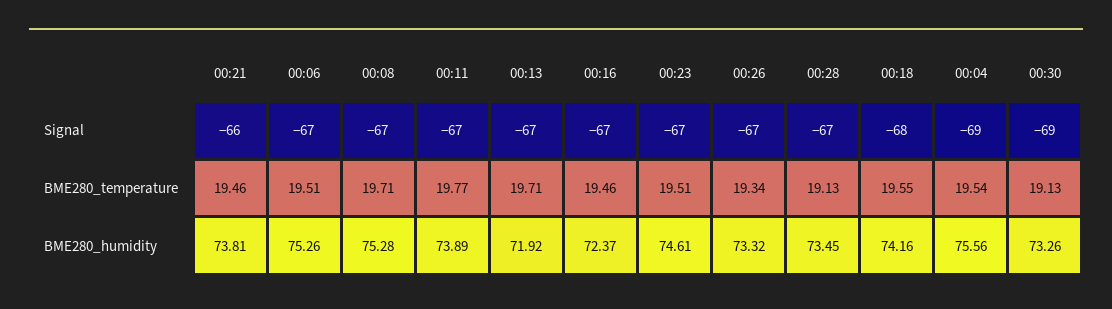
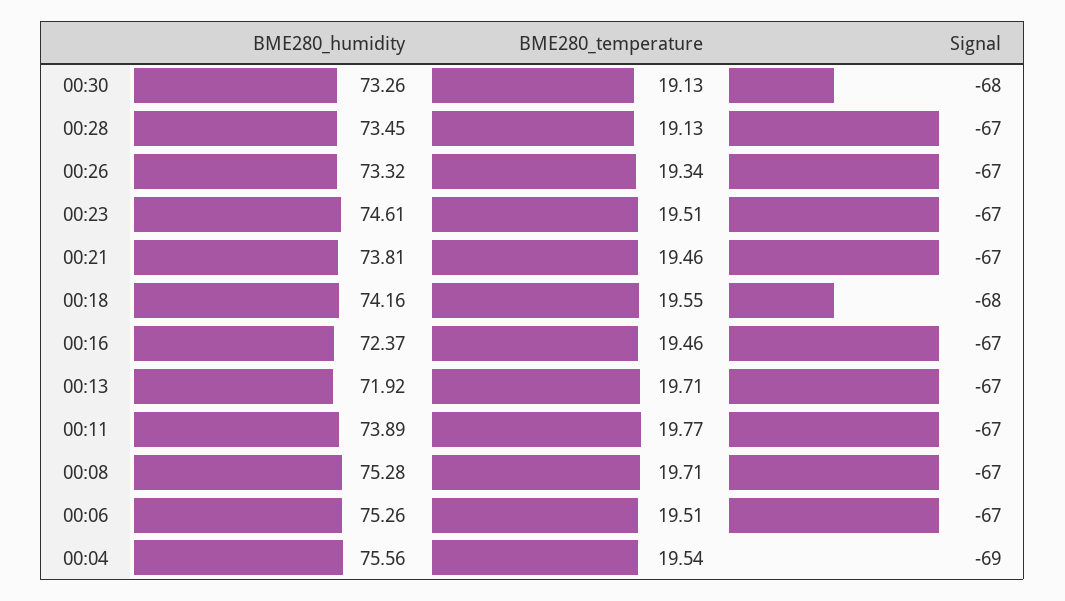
00:21, Signal: -66 -> -67
00:30, Signal: -69 -> -68

